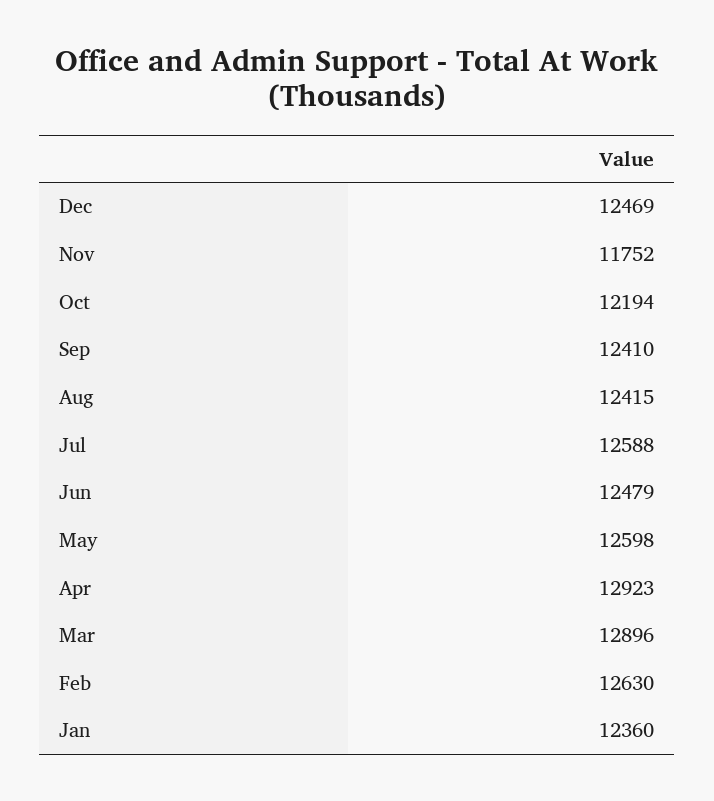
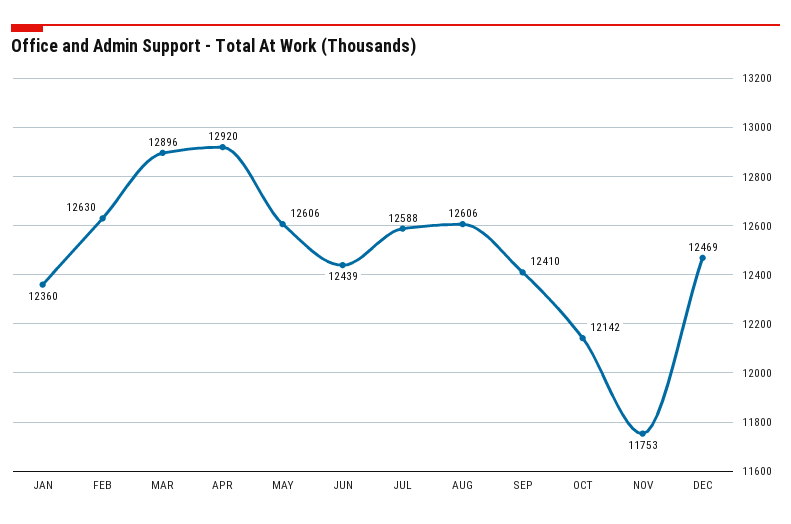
Nov: 11752 -> 11753
Oct: 12194 -> 12142
Aug: 12415 -> 12606
Jun: 12479 -> 12439
May: 12598 -> 12606
Apr: 12923 -> 12920

